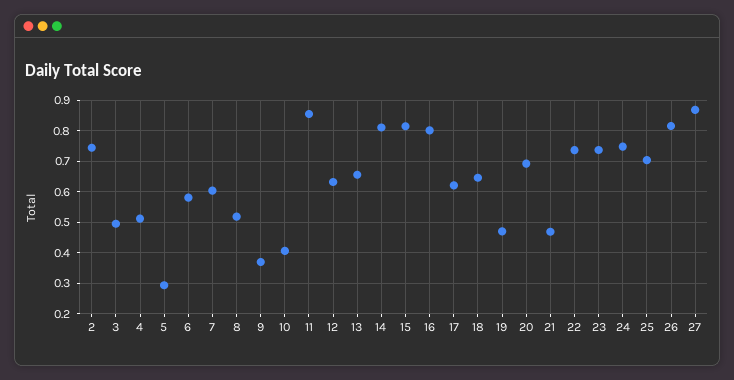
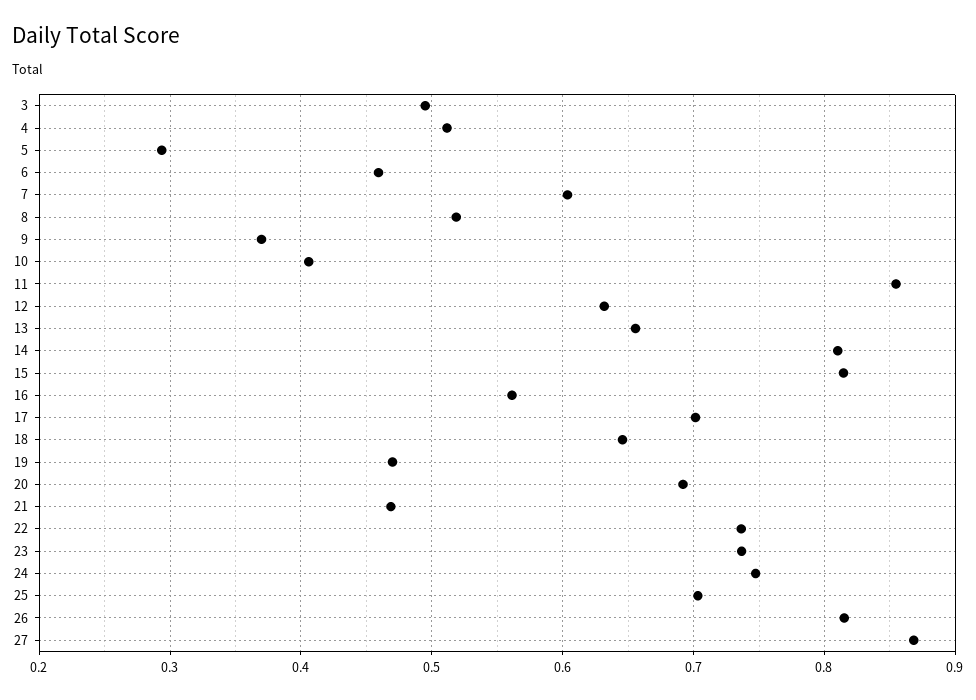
2: 0.74 -> none
6: 0.58 -> 0.46
16: 0.8 -> 0.56
17: 0.62 -> 0.7

